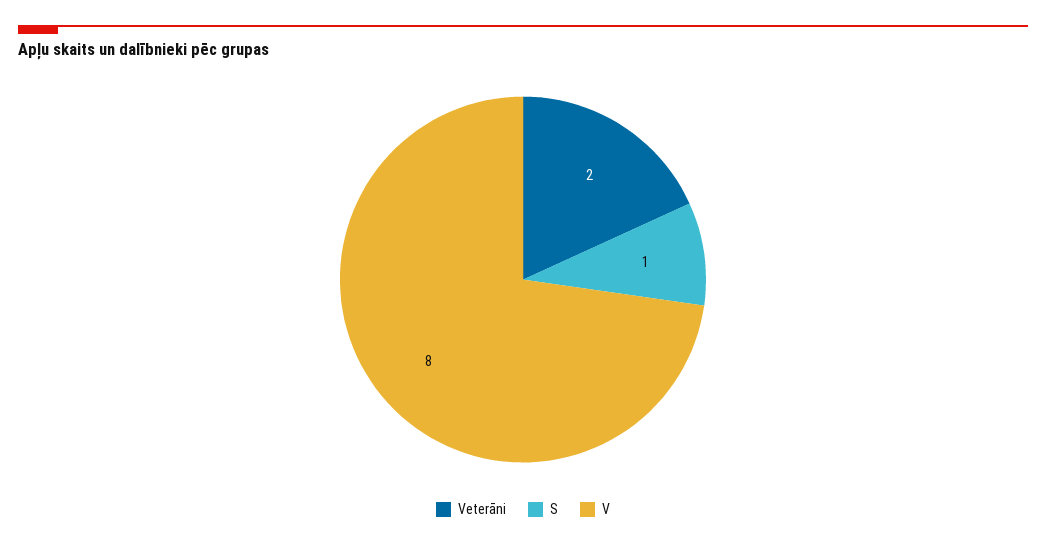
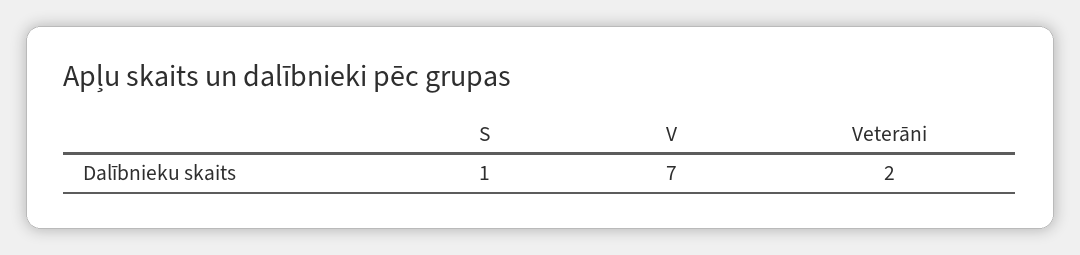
V: 8 -> 7

